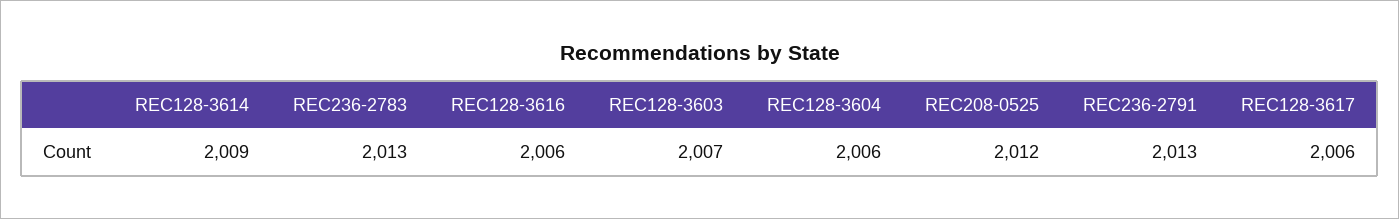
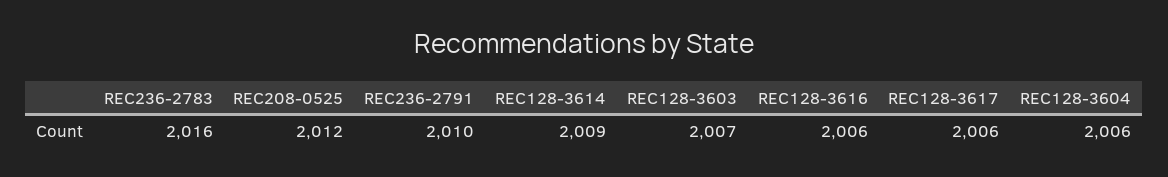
REC236-2783: 2013 -> 2016
REC236-2791: 2013 -> 2010

